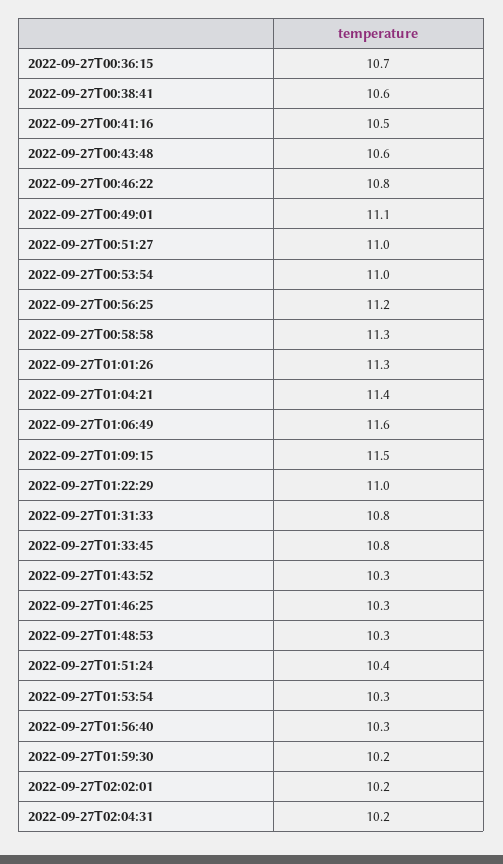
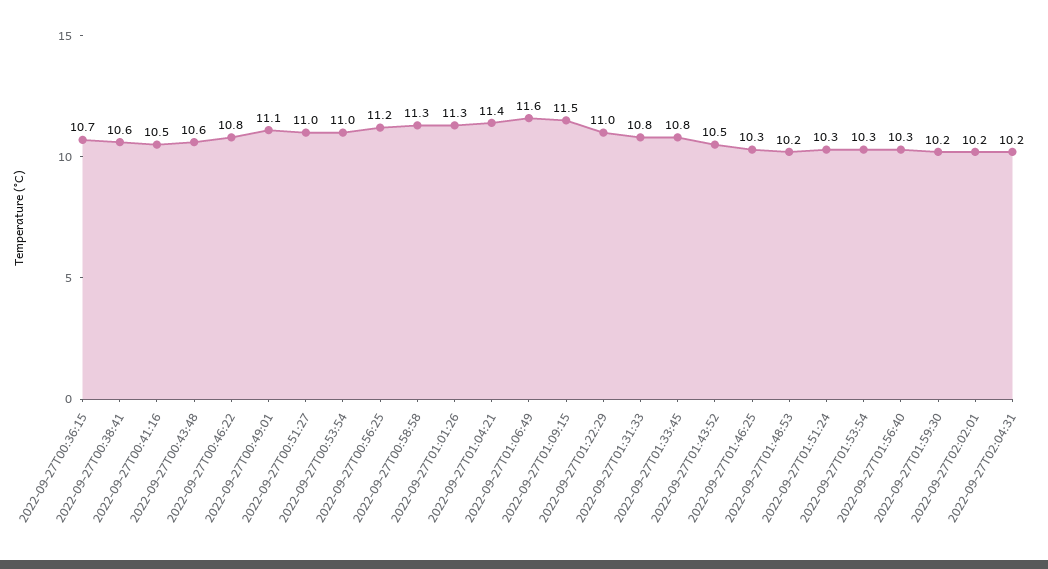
2022-09-27T01:43:52: 10.3 -> 10.5
2022-09-27T01:48:53: 10.3 -> 10.2
2022-09-27T01:51:24: 10.4 -> 10.3

